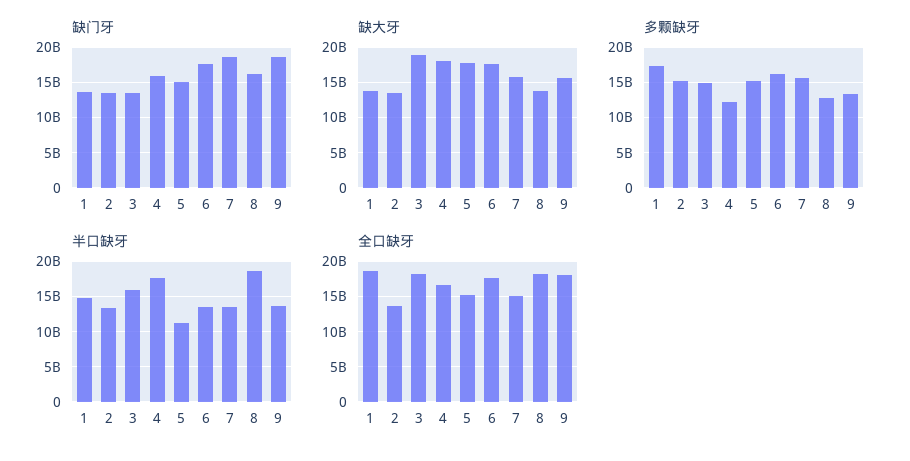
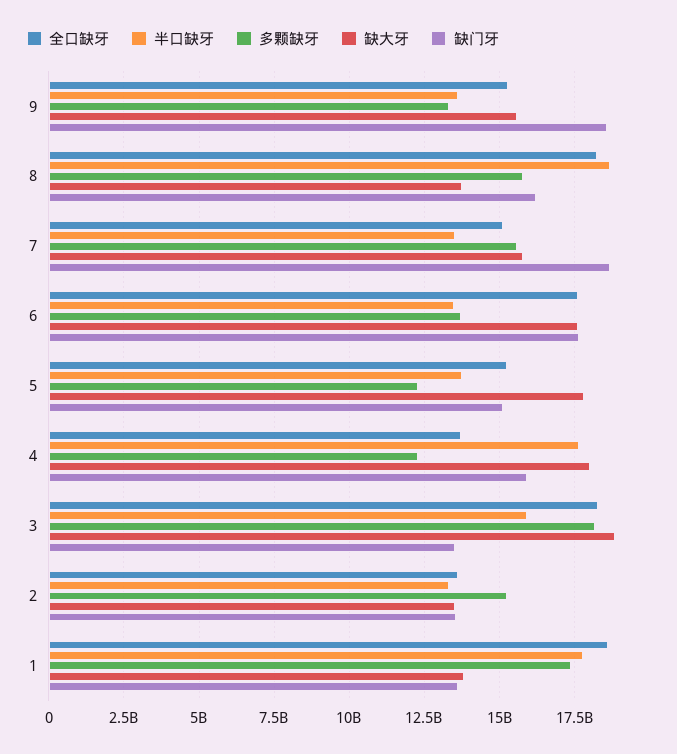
多颗缺牙, 3: 15000000000 -> 18250000000
多颗缺牙, 5: 15000000000 -> 12250000000
多颗缺牙, 6: 16000000000 -> 13750000000
多颗缺牙, 8: 13000000000 -> 15750000000
半口缺牙, 1: 15000000000 -> 17750000000
半口缺牙, 5: 11000000000 -> 13750000000
全口缺牙, 4: 17000000000 -> 13750000000
全口缺牙, 9: 18000000000 -> 15250000000

